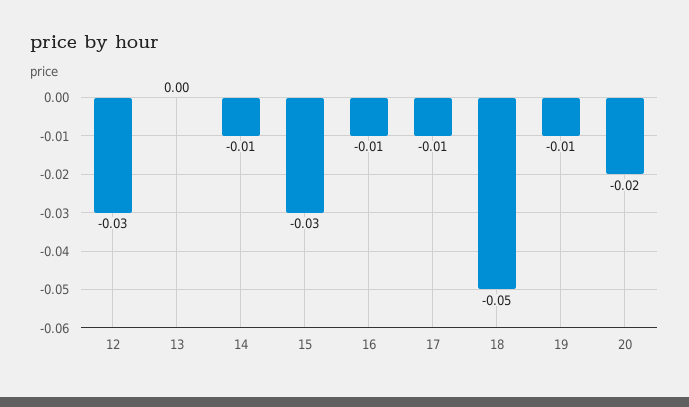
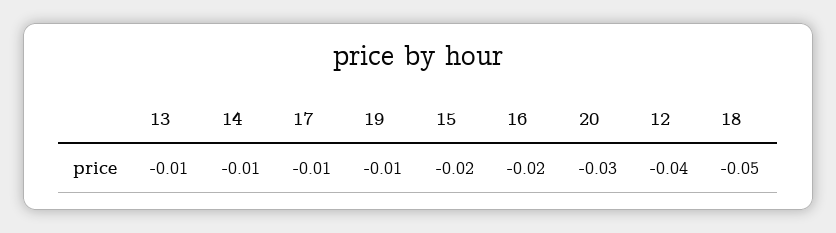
12: -0.03 -> -0.04
13: 0 -> -0.01
15: -0.03 -> -0.02
16: -0.01 -> -0.02
20: -0.02 -> -0.03

